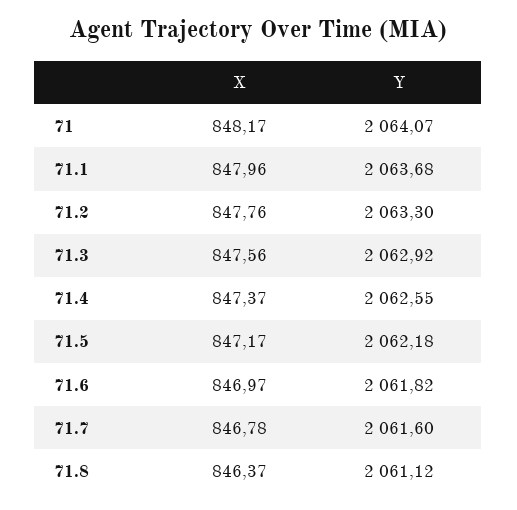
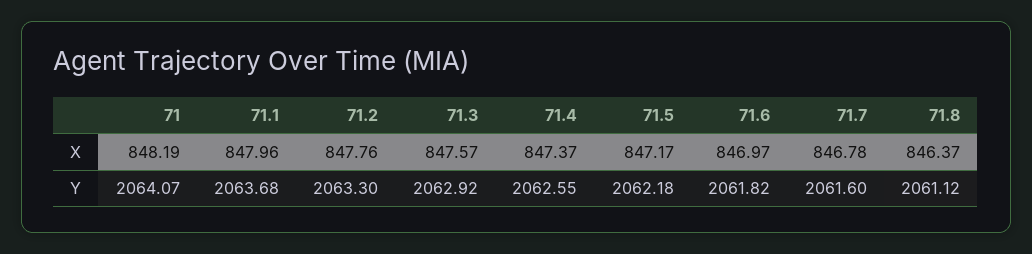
X, 71: 848.17 -> 848.19
X, 71.3: 847.56 -> 847.57

